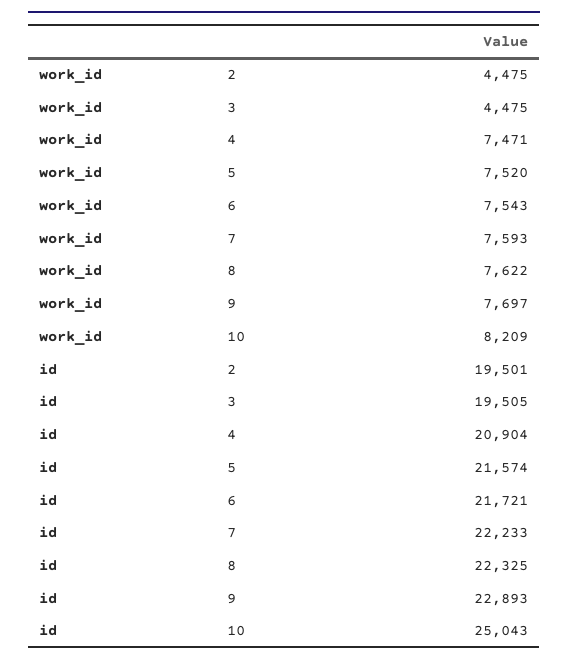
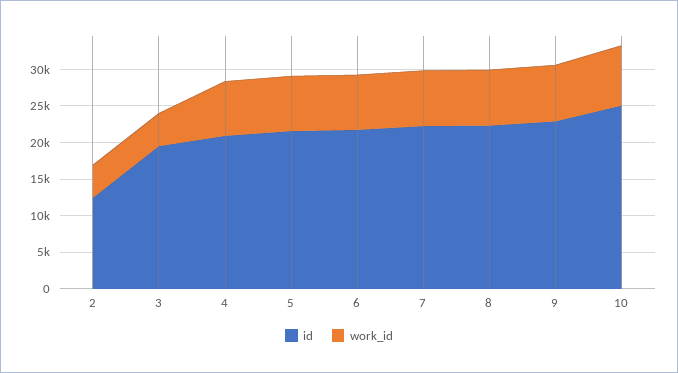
id, 2: 19501 -> 12500

